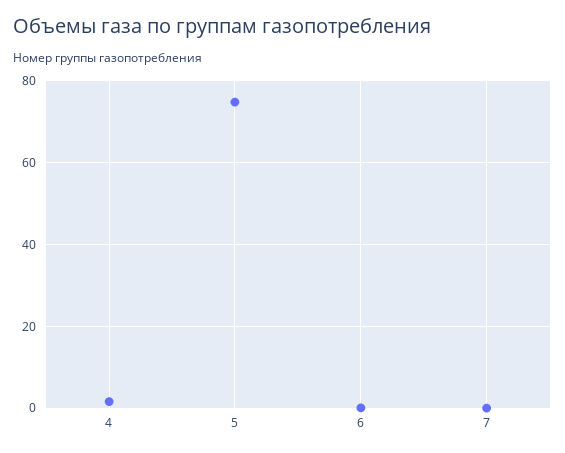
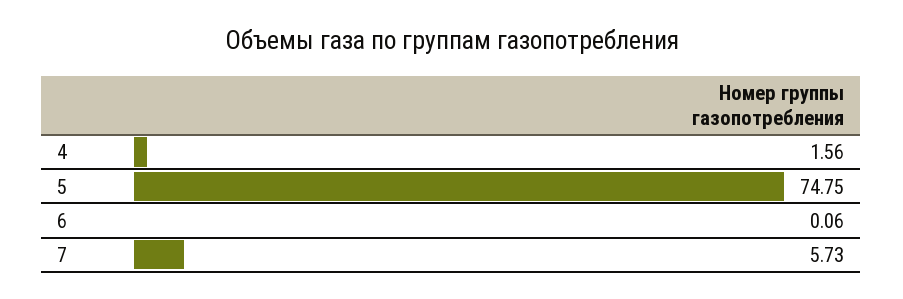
7: 0 -> 5.73

